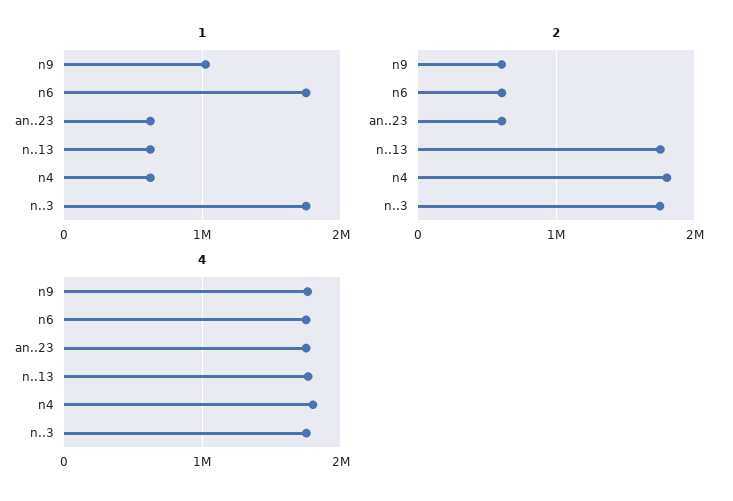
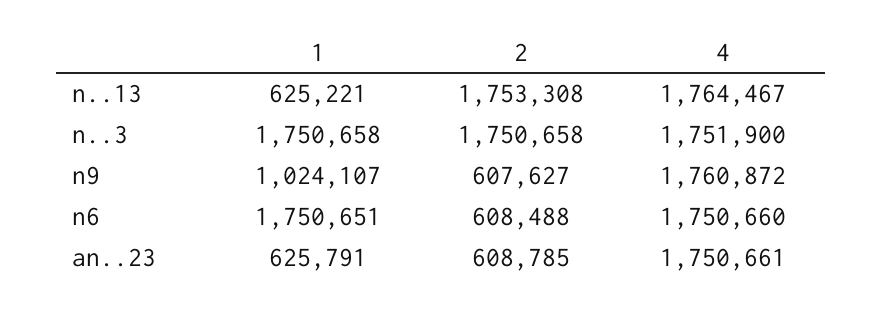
1, n4: 600000 -> none
2, n4: 1800000 -> none
4, n4: 1800000 -> none

